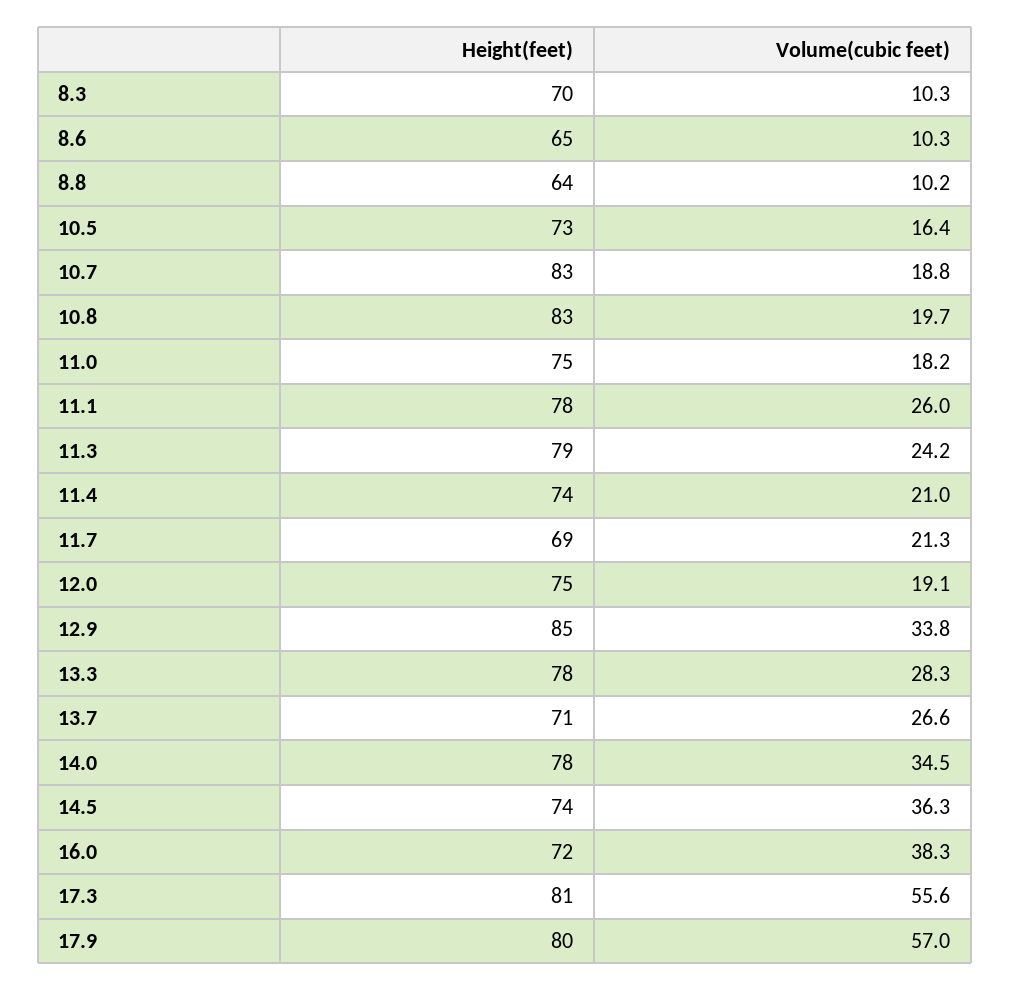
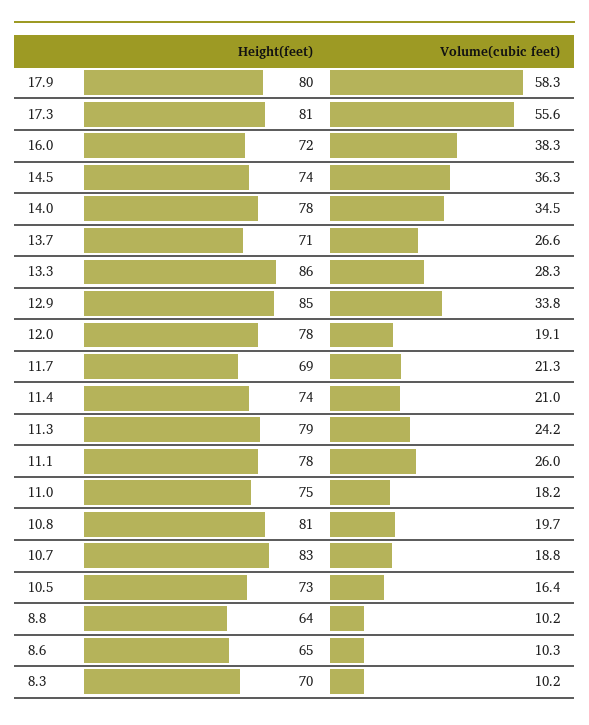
Volume(cubic feet), 8.3: 10.3 -> 10.2
Height(feet), 10.8: 83 -> 81
Height(feet), 12.0: 75 -> 78
Height(feet), 13.3: 78 -> 86
Volume(cubic feet), 17.9: 57 -> 58.3

